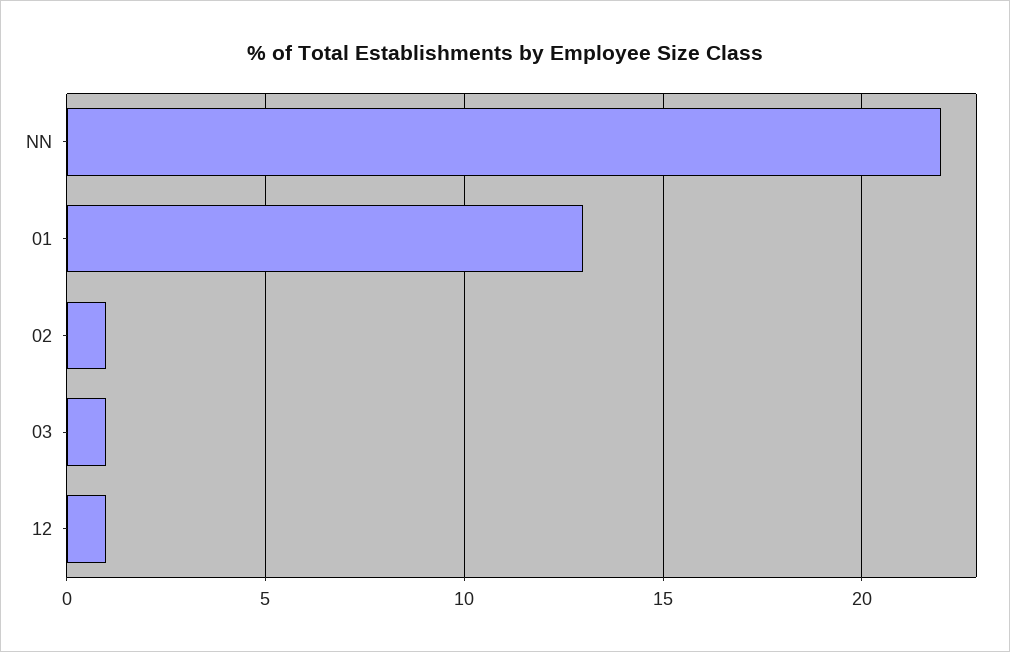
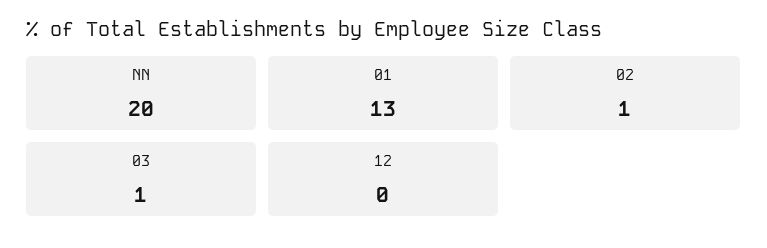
NN: 22 -> 20
12: 1 -> 0

